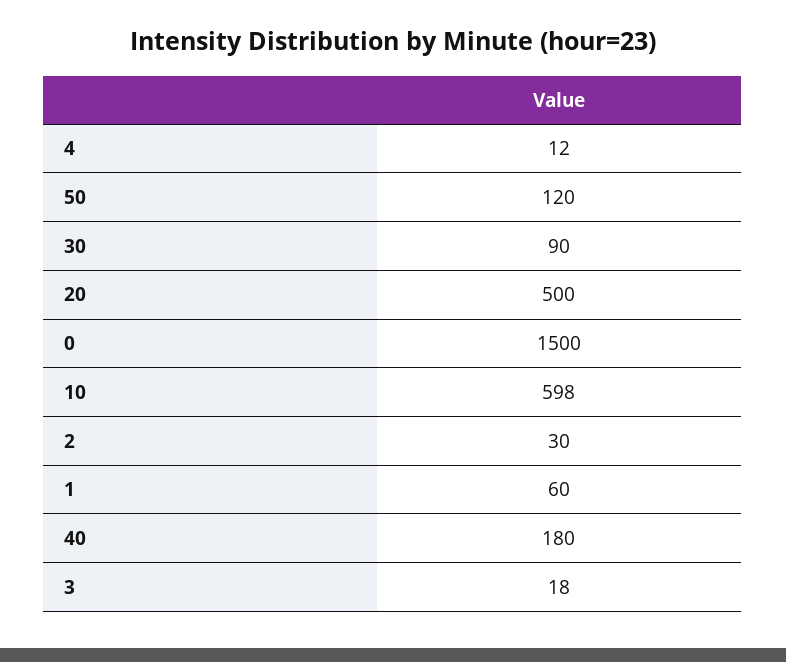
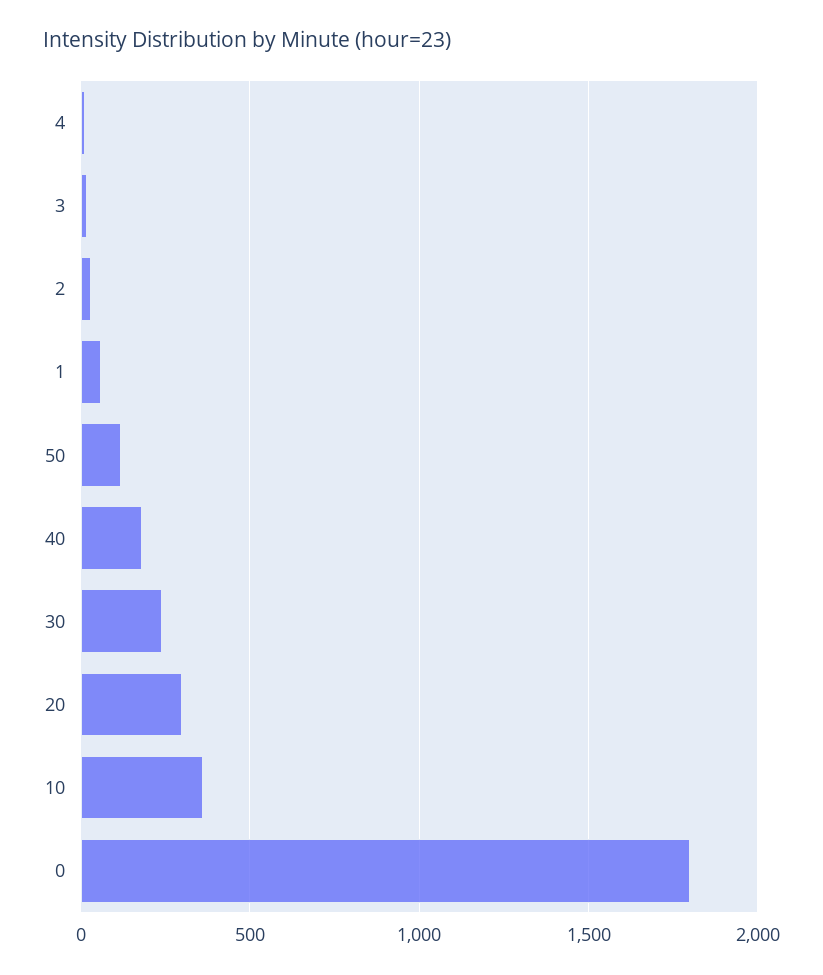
30: 90 -> 250
20: 500 -> 300
0: 1500 -> 1800
10: 598 -> 350

